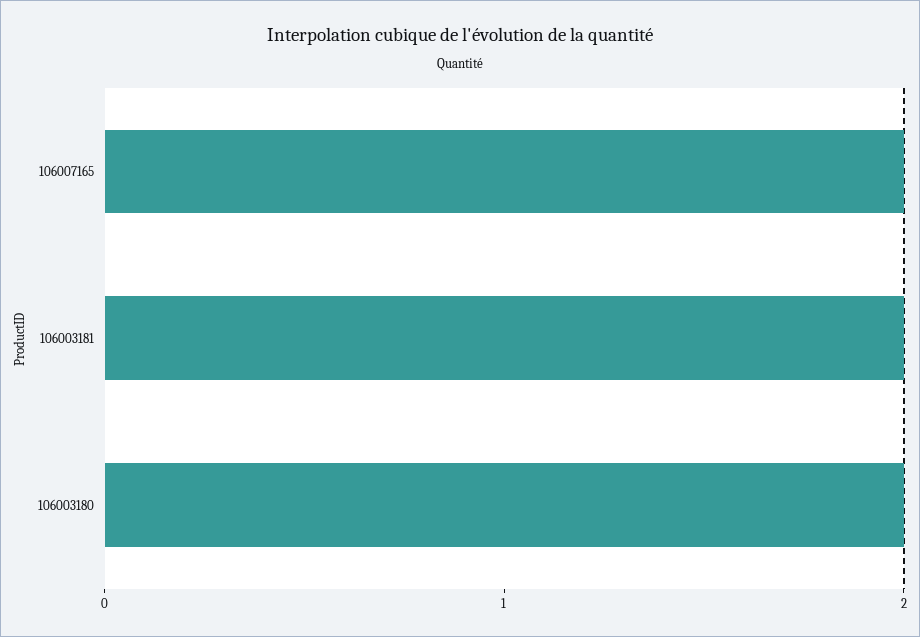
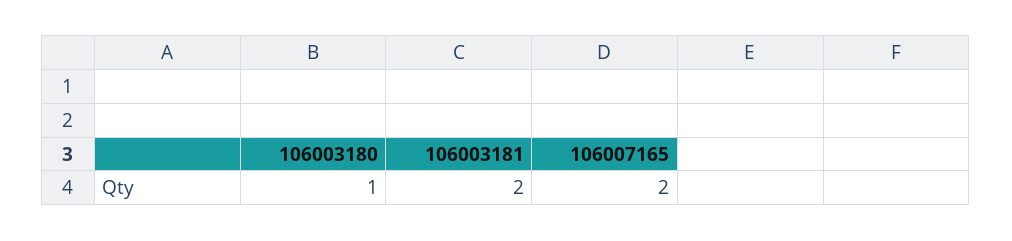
106003180: 2 -> 1

